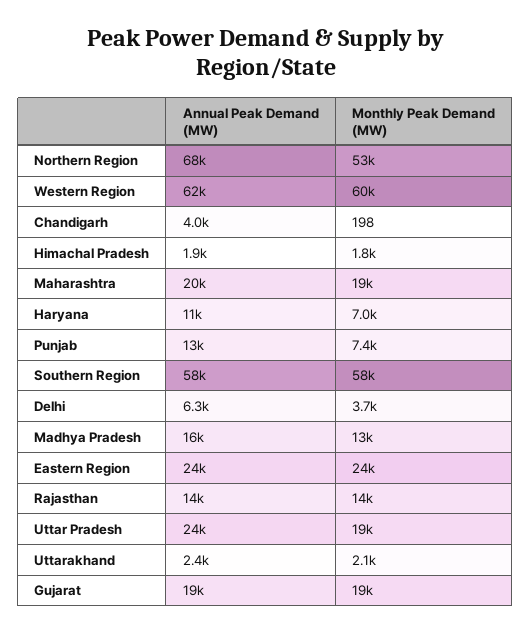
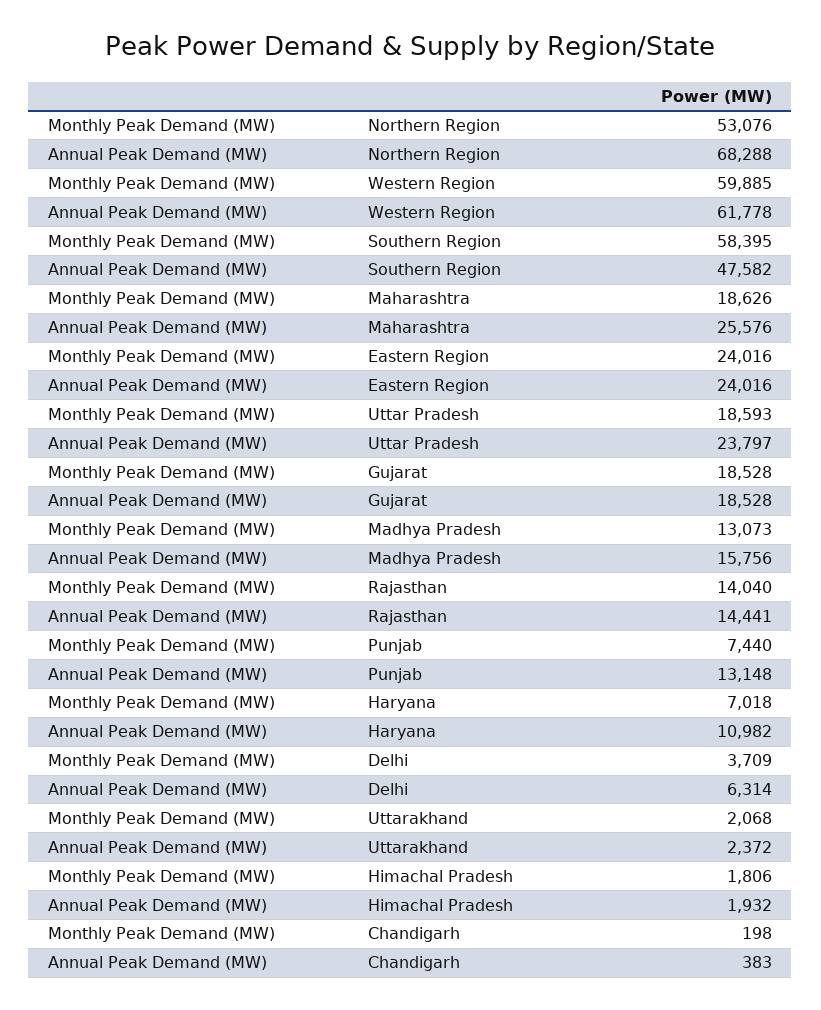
Annual Peak Demand (MW), Chandigarh: 4000 -> 383
Annual Peak Demand (MW), Maharashtra: 20000 -> 25576
Annual Peak Demand (MW), Southern Region: 58000 -> 47582

